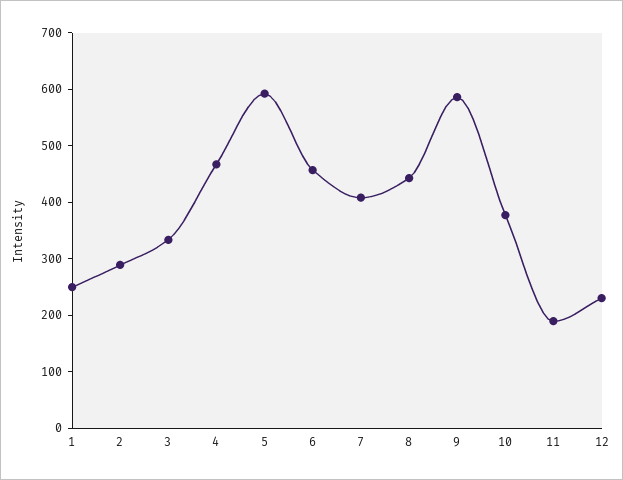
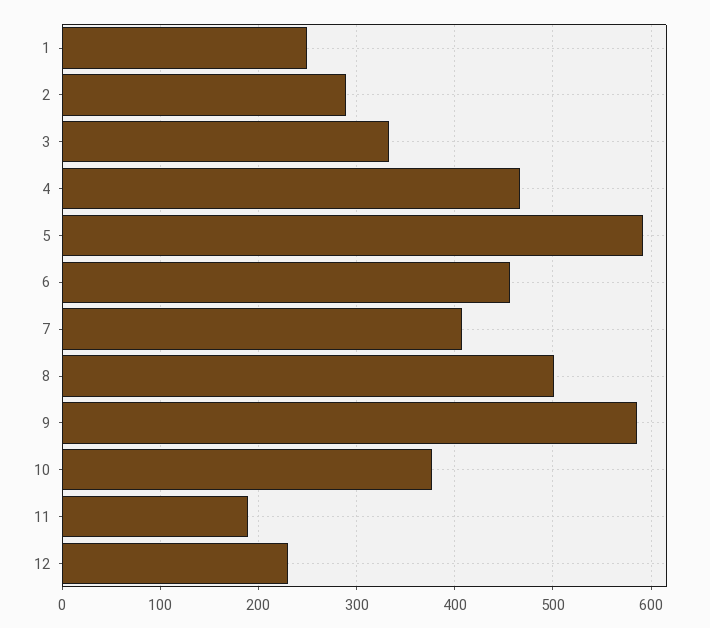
8: 440 -> 500

